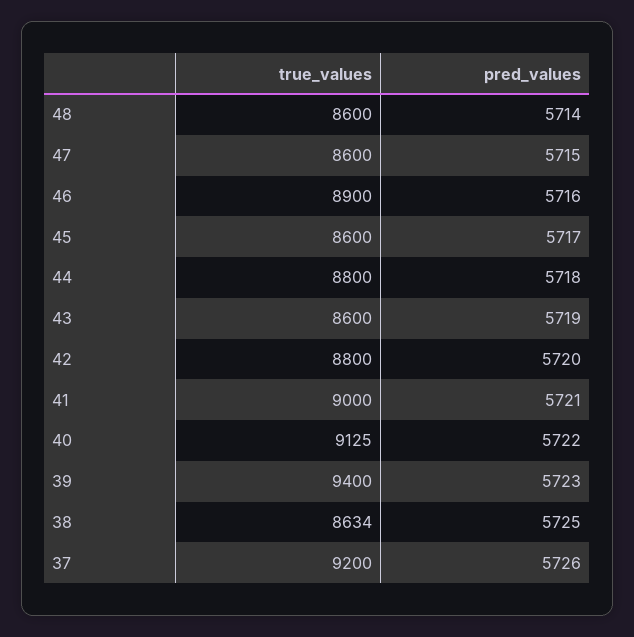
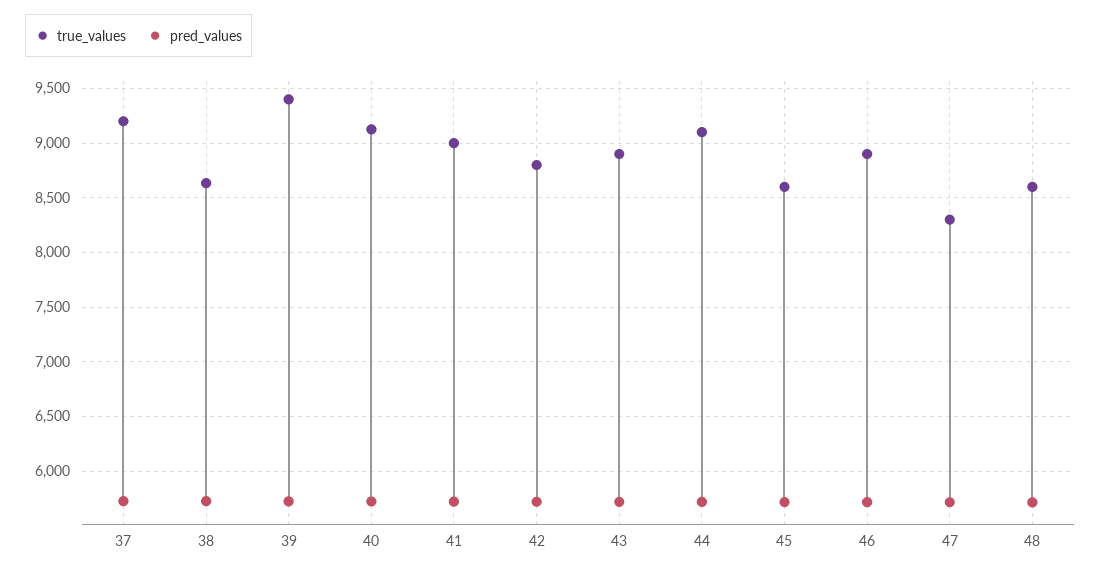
true_values, 47: 8600 -> 8300
true_values, 44: 8800 -> 9100
true_values, 43: 8600 -> 8900

